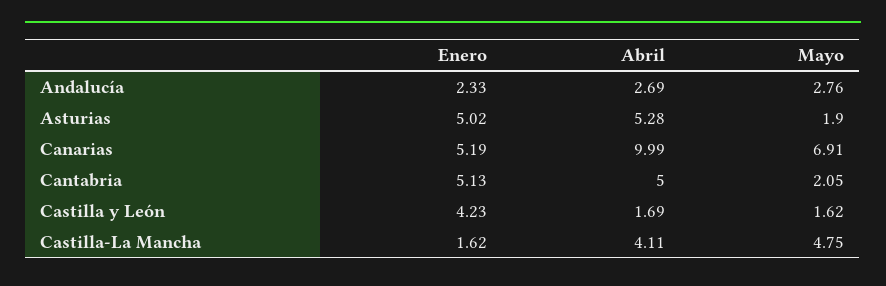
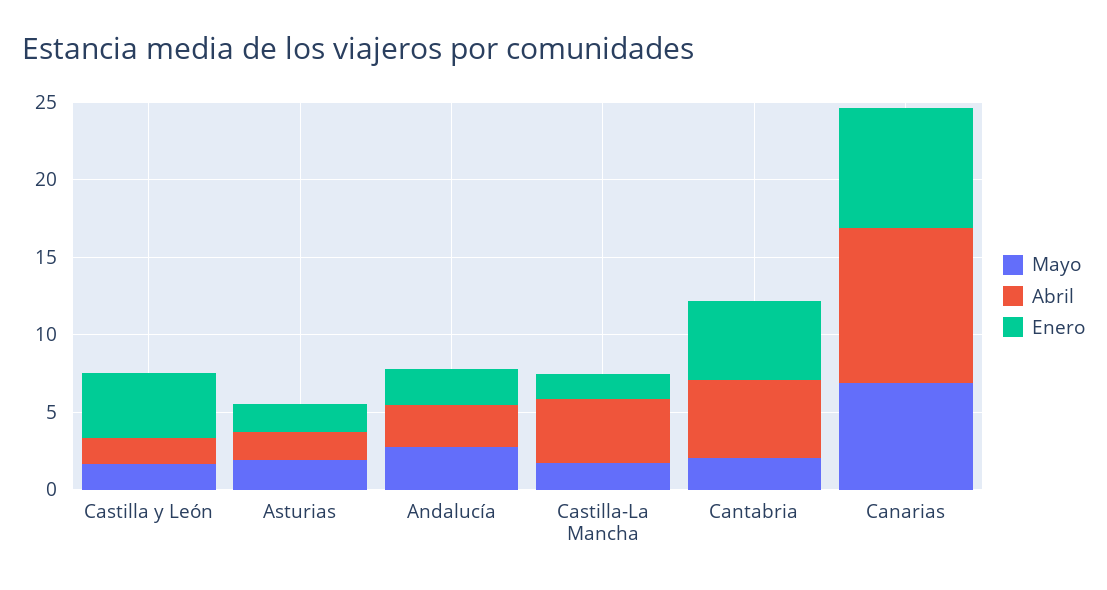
Enero, Asturias: 5.02 -> 2
Abril, Asturias: 5.28 -> 2
Enero, Canarias: 5.19 -> 8
Mayo, Castilla-La Mancha: 4.75 -> 2

